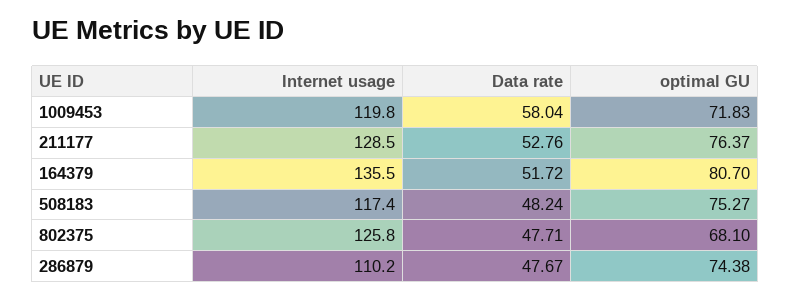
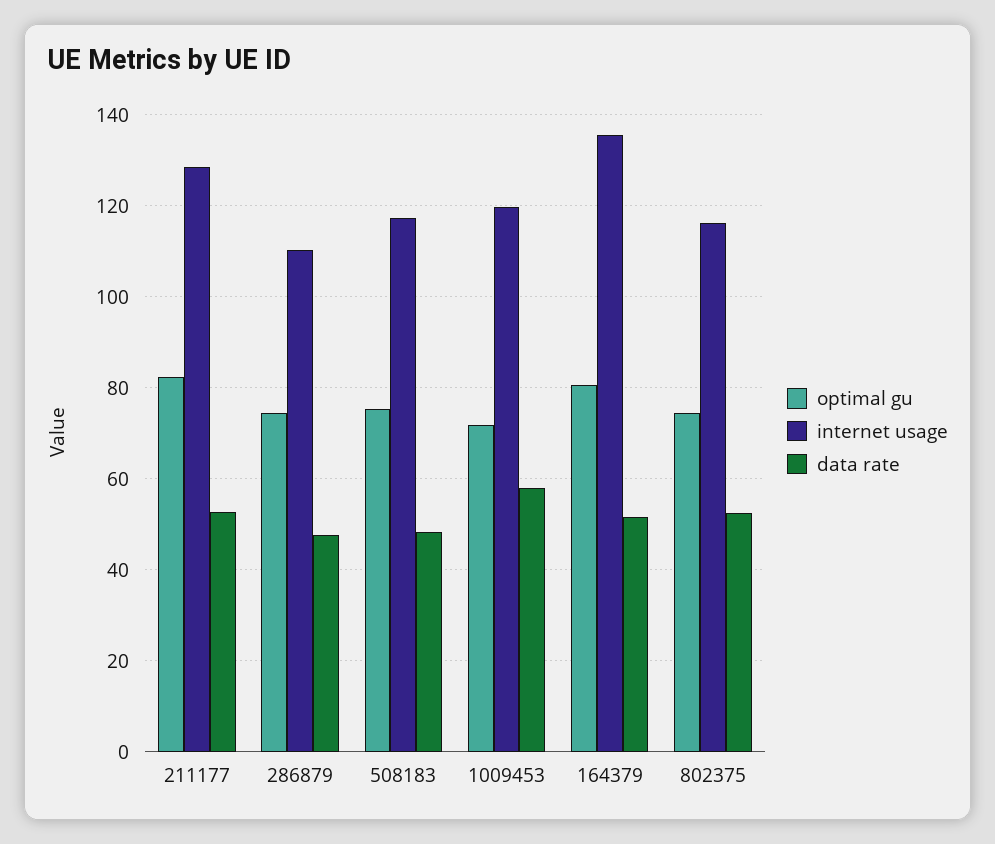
optimal GU, 211177: 76.37 -> 82
Internet usage, 802375: 125.8 -> 116
Data rate, 802375: 47.71 -> 52
optimal GU, 802375: 68.1 -> 74

